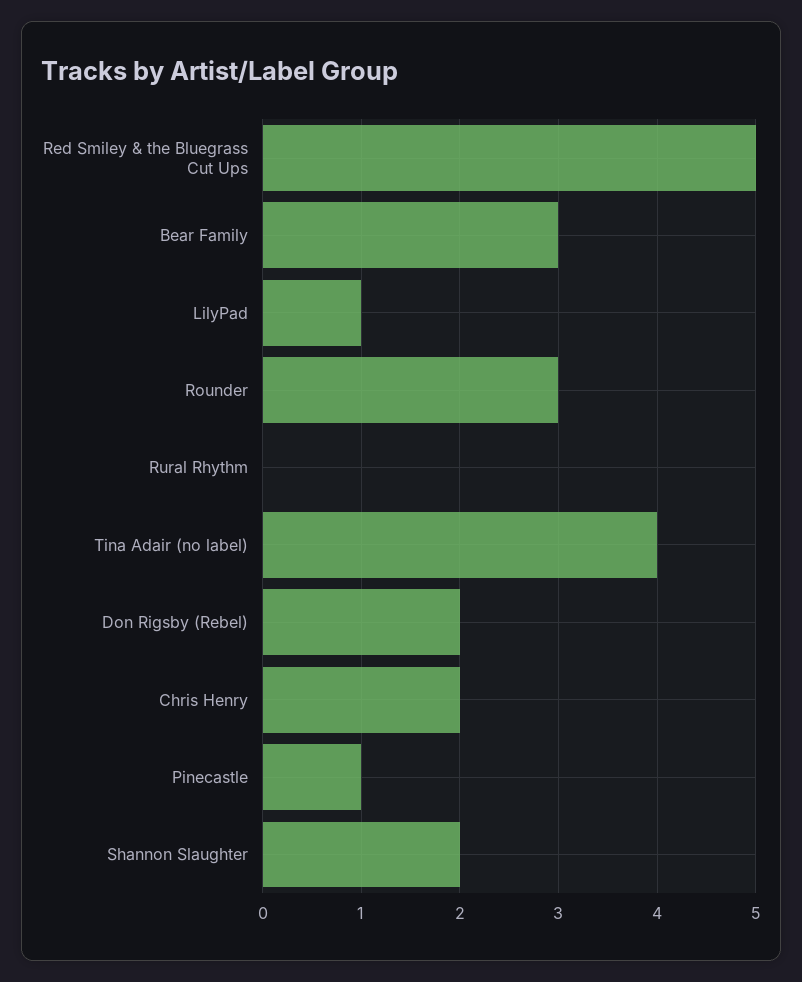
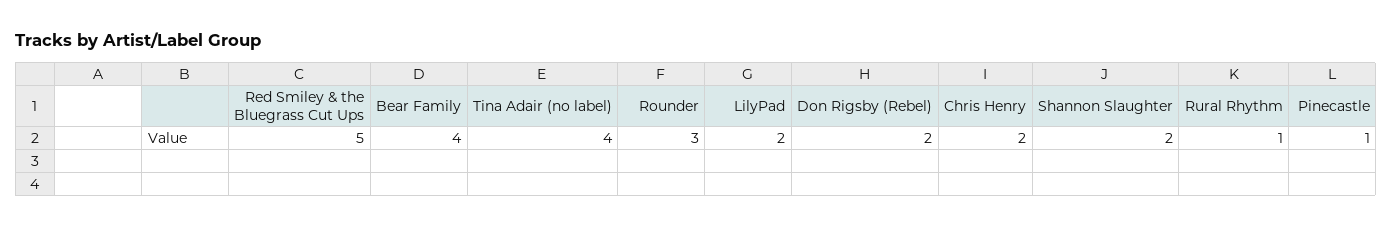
Bear Family: 3 -> 4
LilyPad: 1 -> 2
Rural Rhythm: 0 -> 1

